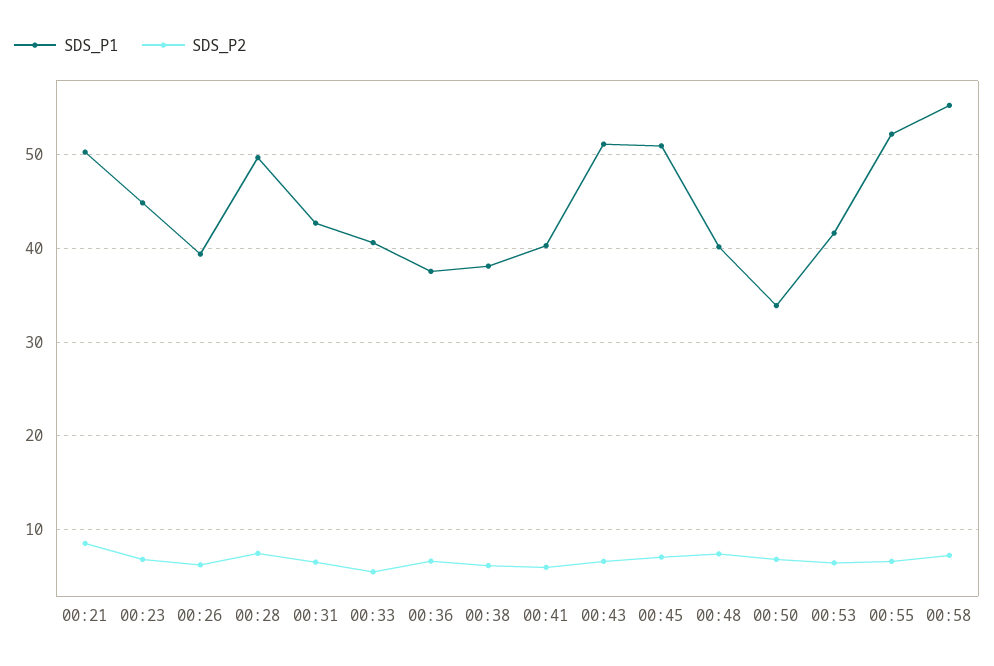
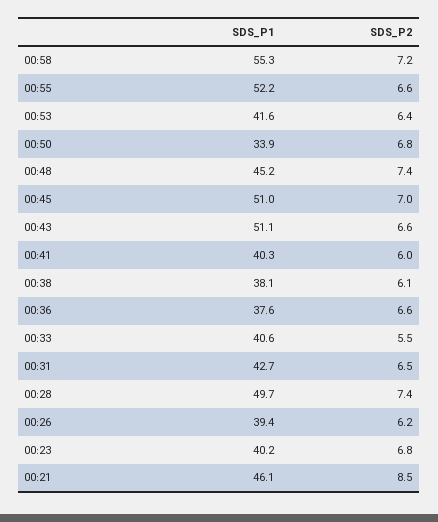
SDS_P1, 00:21: 50 -> 46.1
SDS_P1, 00:23: 45 -> 40.2
SDS_P1, 00:48: 40 -> 45.2

